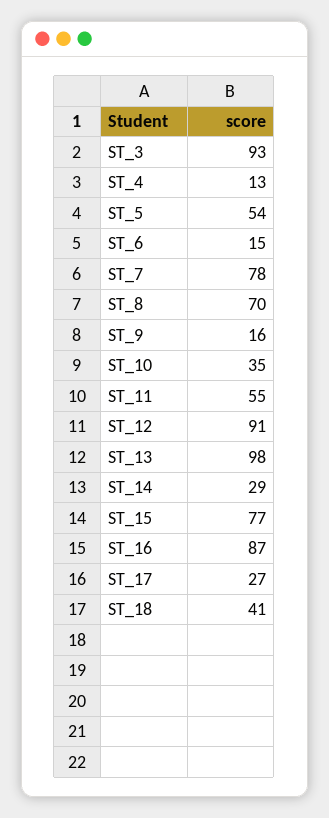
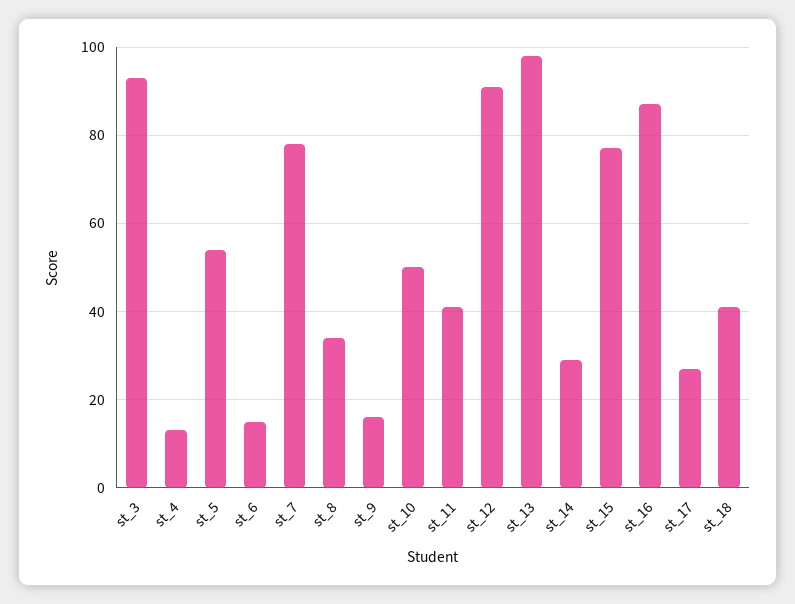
ST_8: 70 -> 35
ST_10: 35 -> 50
ST_11: 55 -> 40

